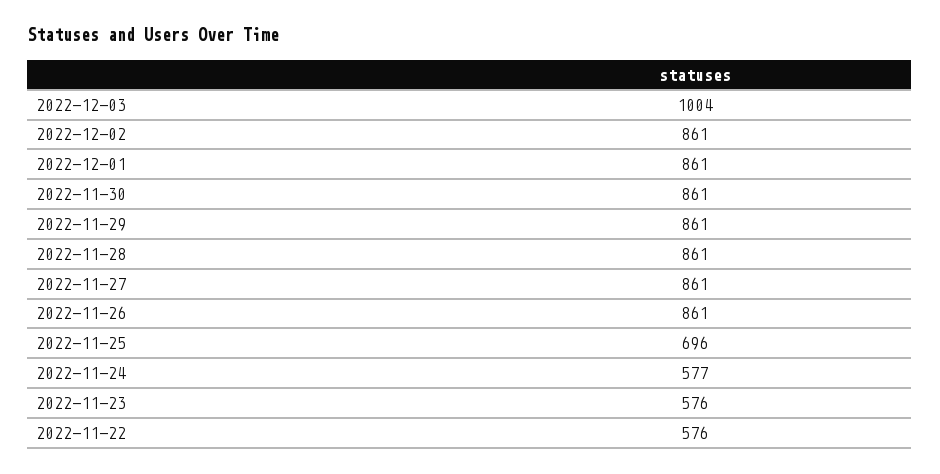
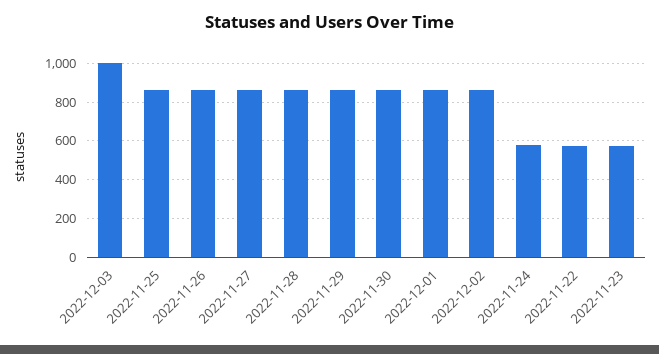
2022-11-25: 696 -> 850

